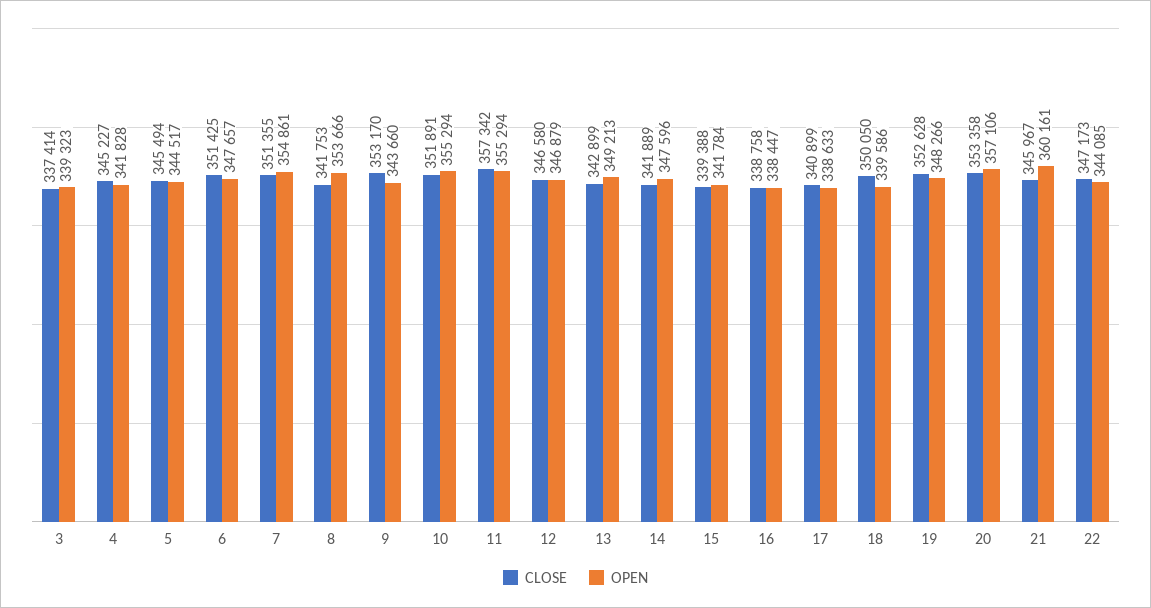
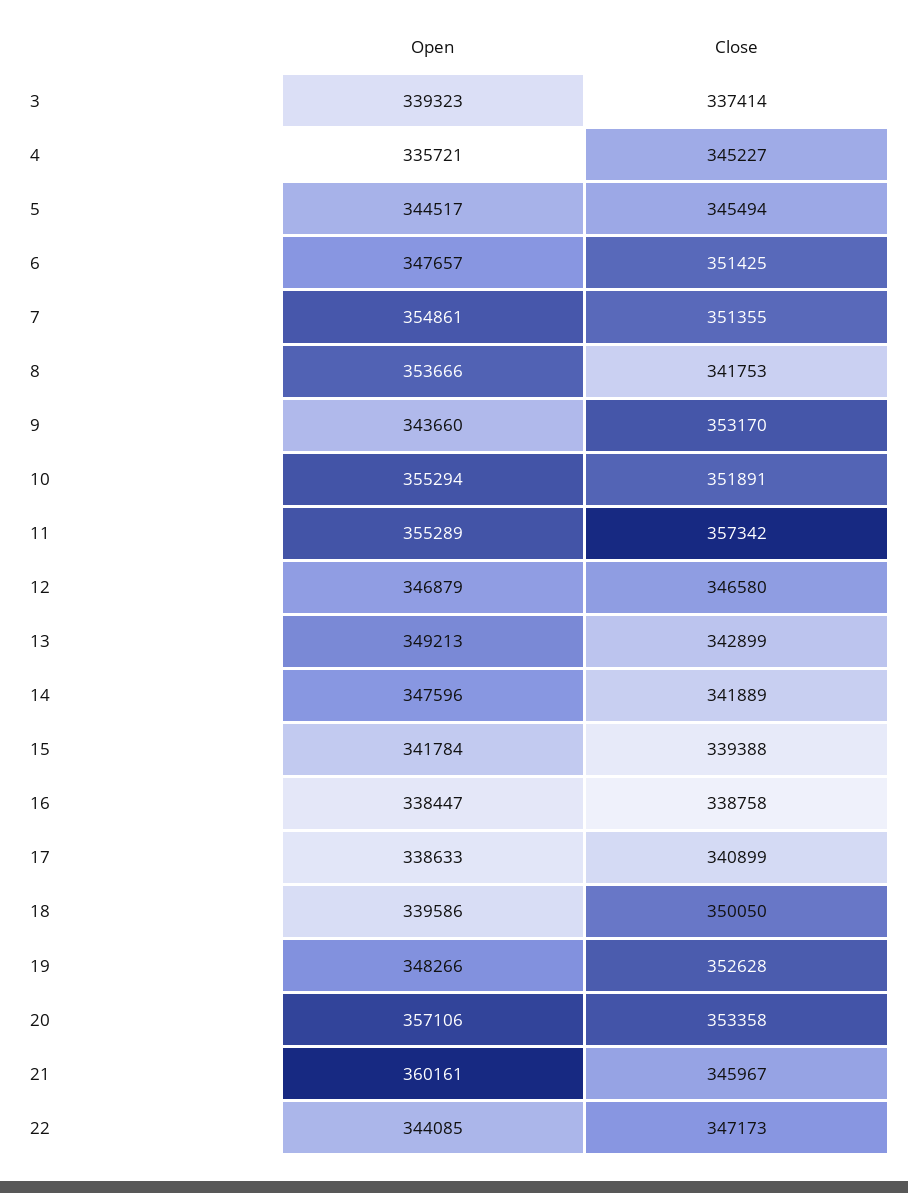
OPEN, 4: 341828 -> 335721
OPEN, 11: 355294 -> 355289

